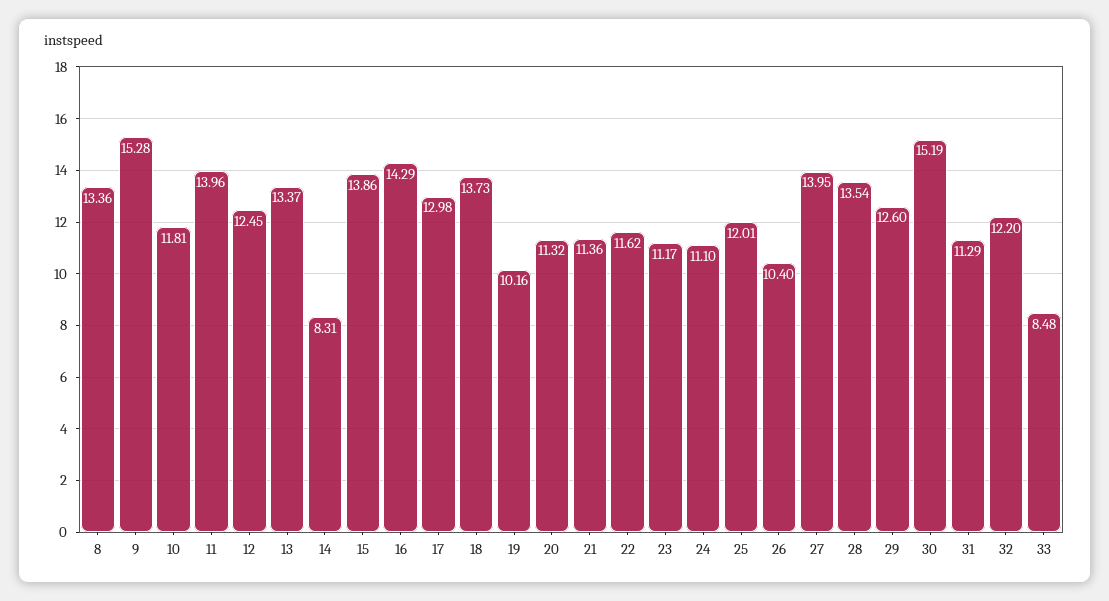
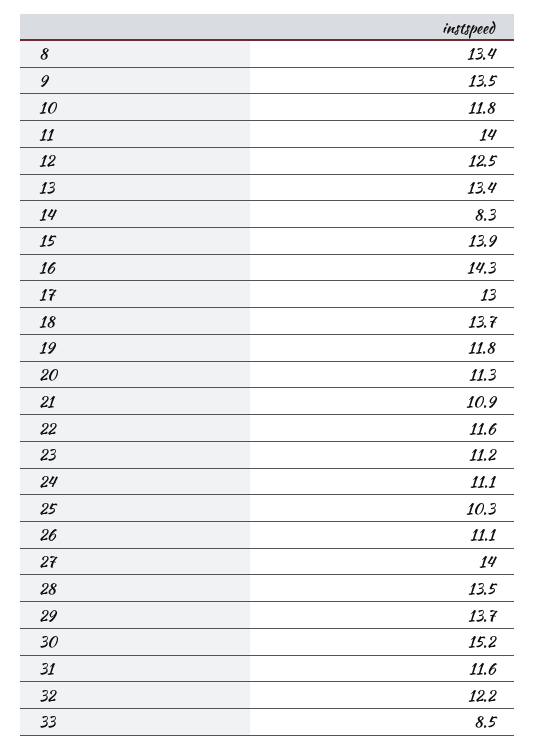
9: 15.28 -> 13.5
19: 10.16 -> 11.8
21: 11.36 -> 10.9
25: 12.01 -> 10.3
26: 10.4 -> 11.1
29: 12.6 -> 13.7
31: 11.29 -> 11.6

